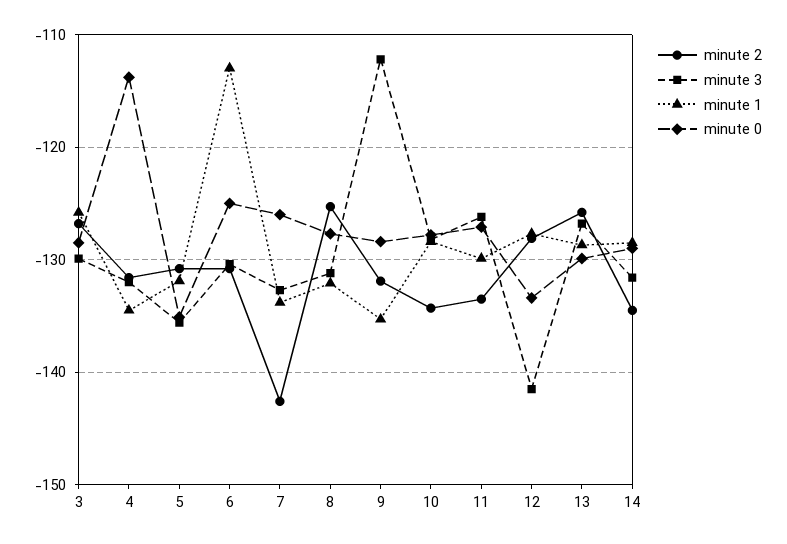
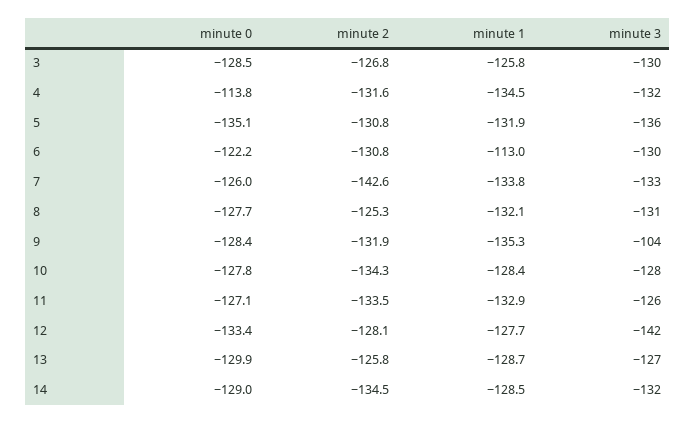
minute 0, 6: -125 -> -122.2
minute 3, 9: -112 -> -104
minute 1, 11: -130 -> -132.9

